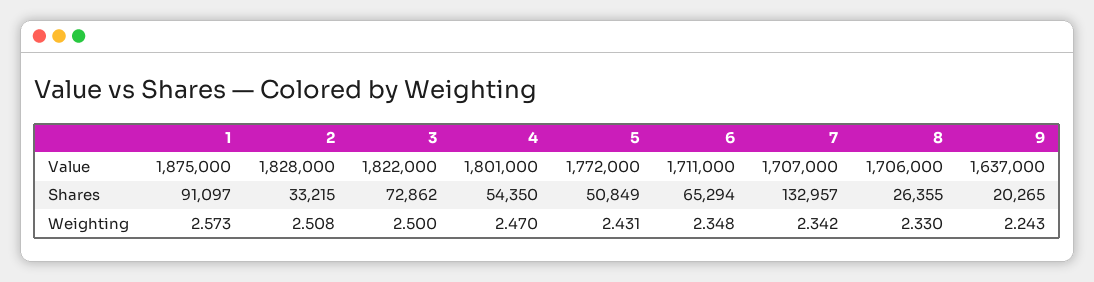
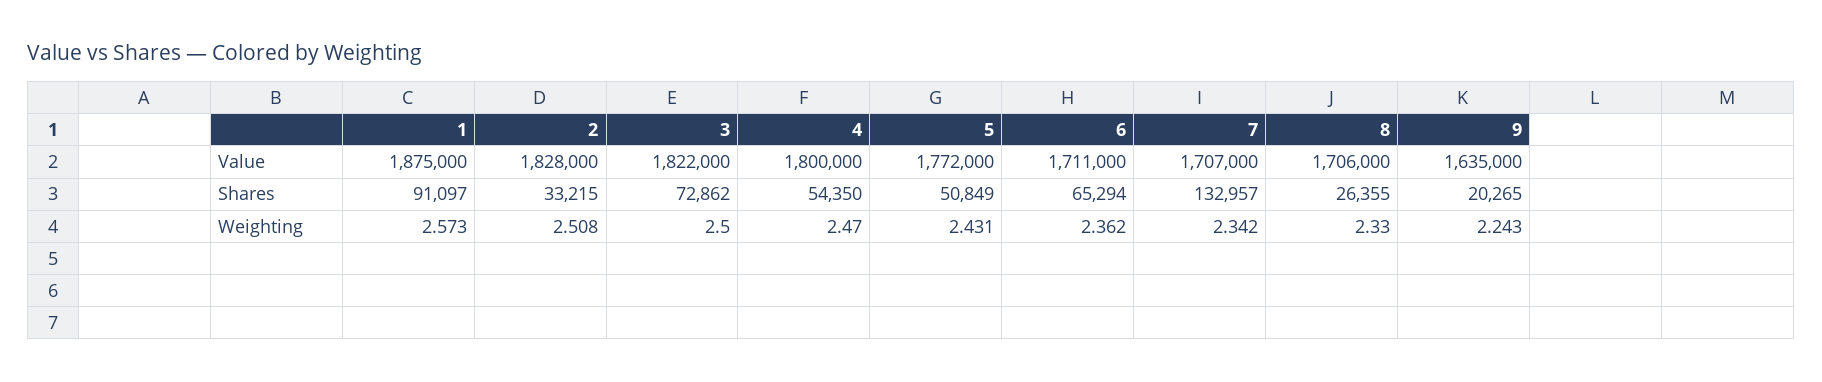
4, Value: 1801000 -> 1800000
9, Value: 1637000 -> 1635000
6, Weighting: 2.348 -> 2.362

